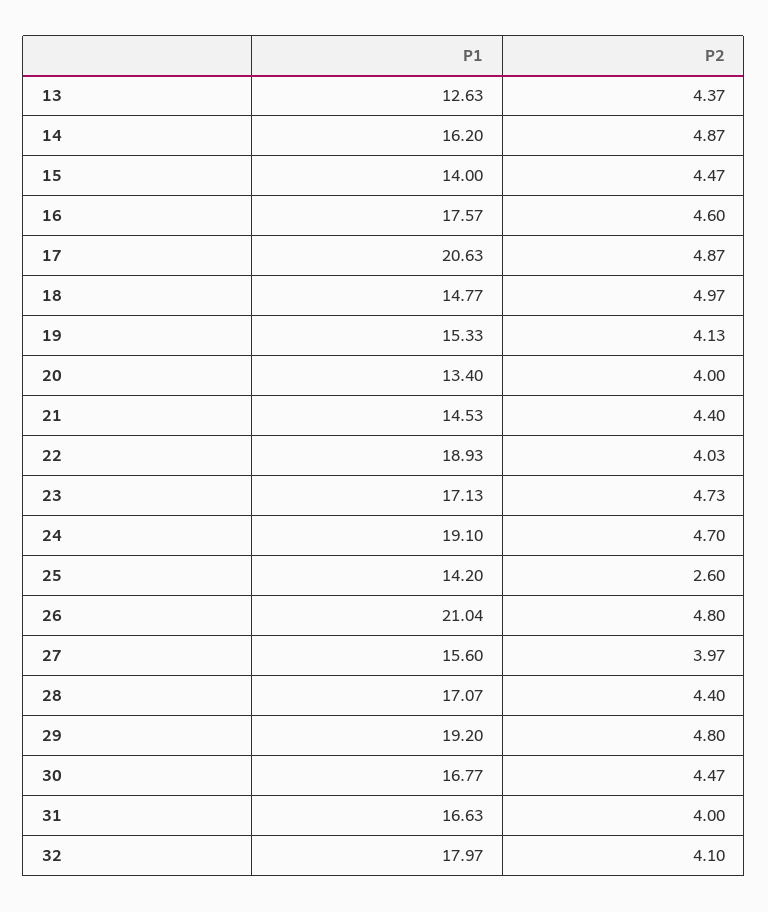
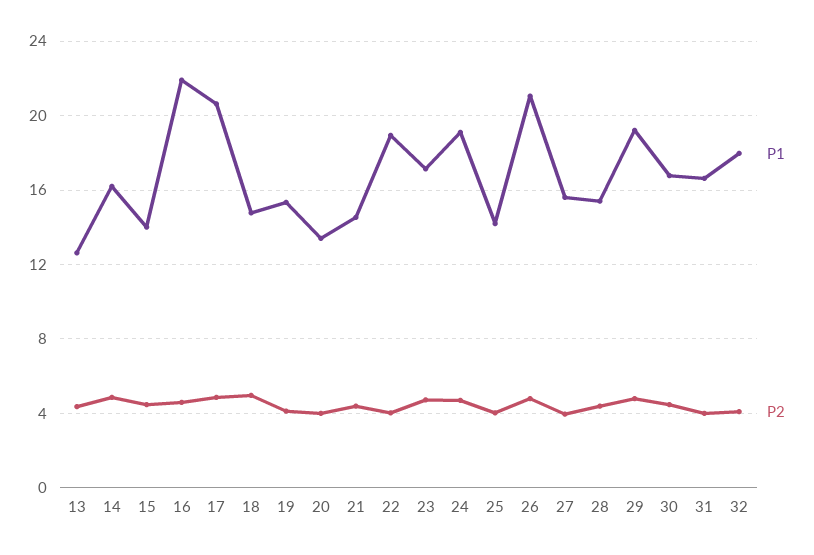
P1, 16: 17.57 -> 22
P2, 25: 2.6 -> 4
P1, 28: 17.07 -> 15.5

